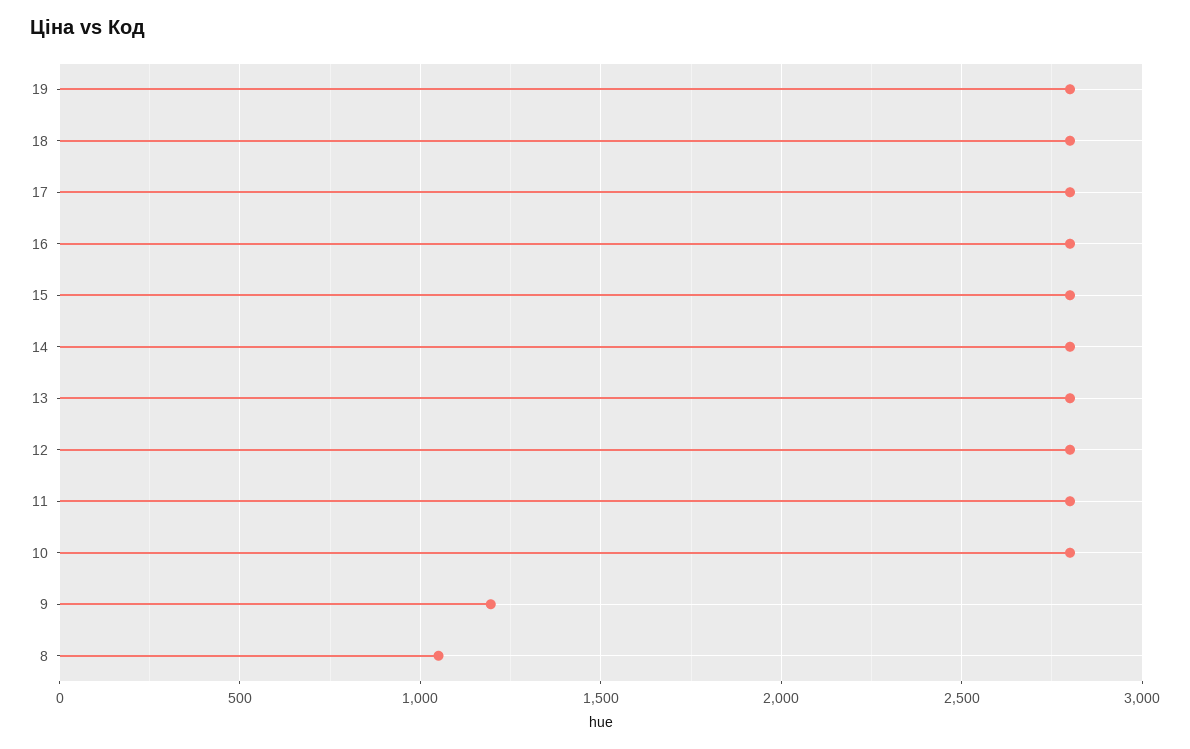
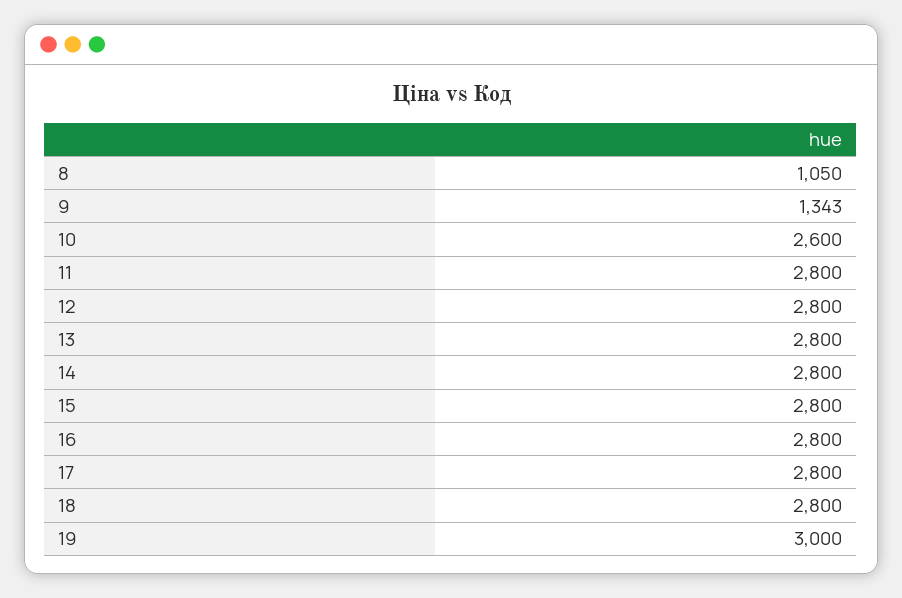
19: 2800 -> 3000
10: 2800 -> 2600
9: 1200 -> 1343

